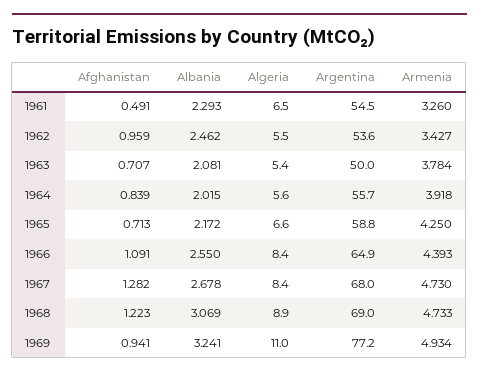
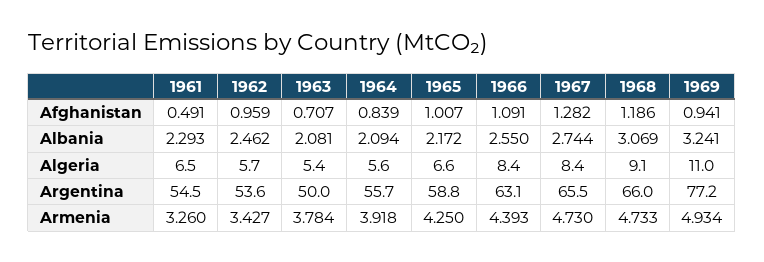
Algeria, 1962: 5.5 -> 5.7
Albania, 1964: 2.015 -> 2.094
Afghanistan, 1965: 0.713 -> 1.007
Argentina, 1966: 64.9 -> 63.1
Albania, 1967: 2.678 -> 2.744
Argentina, 1967: 68 -> 65.5
Afghanistan, 1968: 1.223 -> 1.186
Algeria, 1968: 8.9 -> 9.1
Argentina, 1968: 69 -> 66

